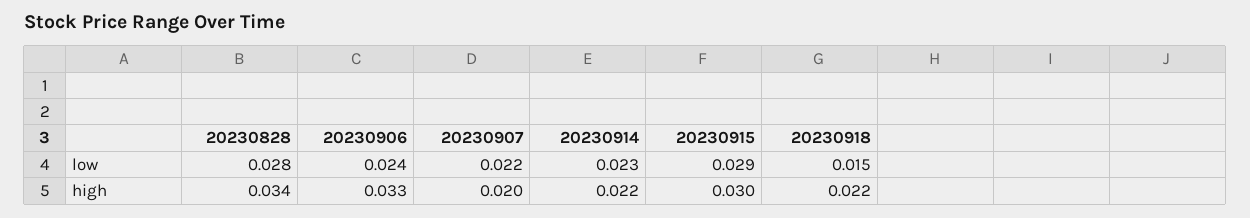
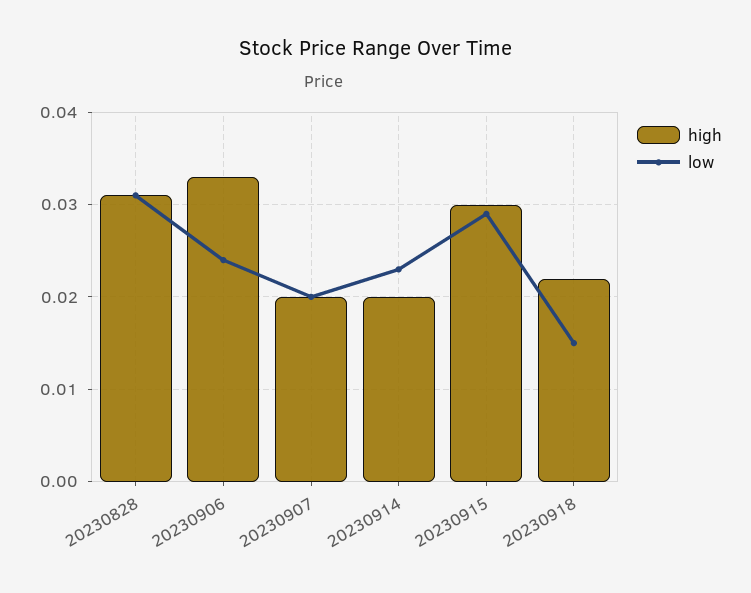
low, 20230828: 0.028 -> 0.031
low, 20230907: 0.022 -> 0.02
high, 20230828: 0.034 -> 0.031
high, 20230914: 0.022 -> 0.02

